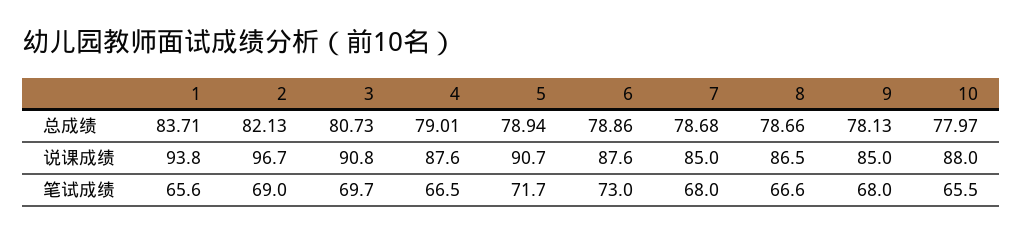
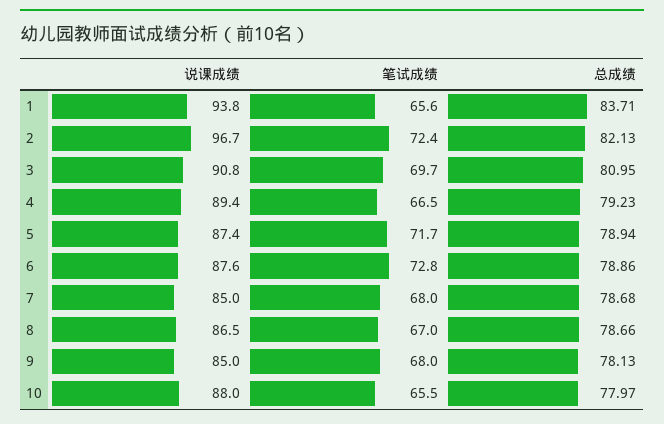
3, 总成绩: 80.73 -> 80.95
4, 总成绩: 79.01 -> 79.23
4, 说课成绩: 87.6 -> 89.4
5, 说课成绩: 90.7 -> 87.4
2, 笔试成绩: 69 -> 72.4
6, 笔试成绩: 73 -> 72.8
8, 笔试成绩: 66.6 -> 67

